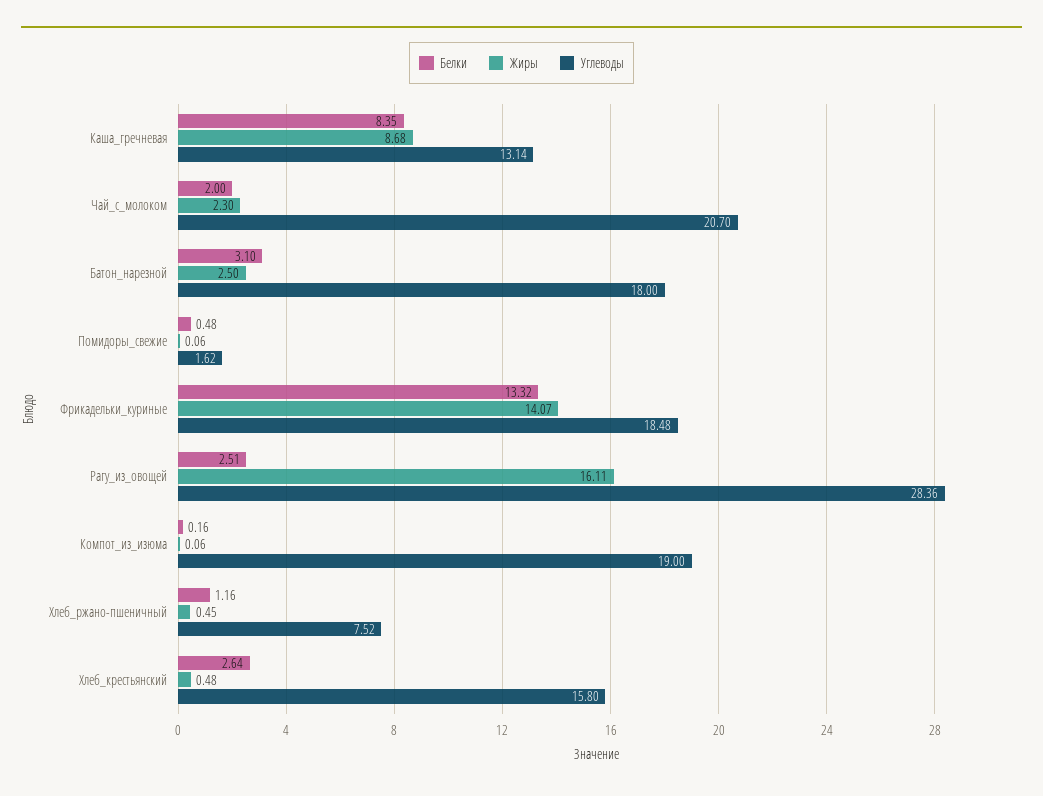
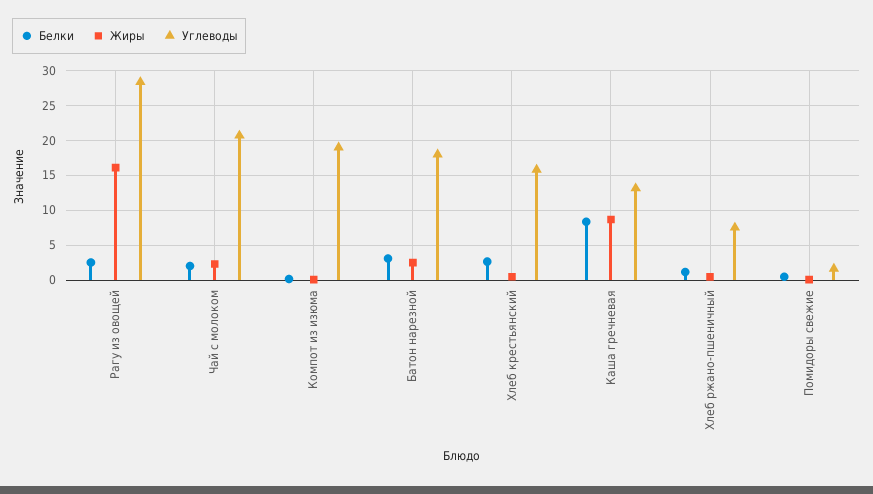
Белки, Фрикадельки_куриные: 13.32 -> none
Жиры, Фрикадельки_куриные: 14.07 -> none
Углеводы, Фрикадельки_куриные: 18.48 -> none

